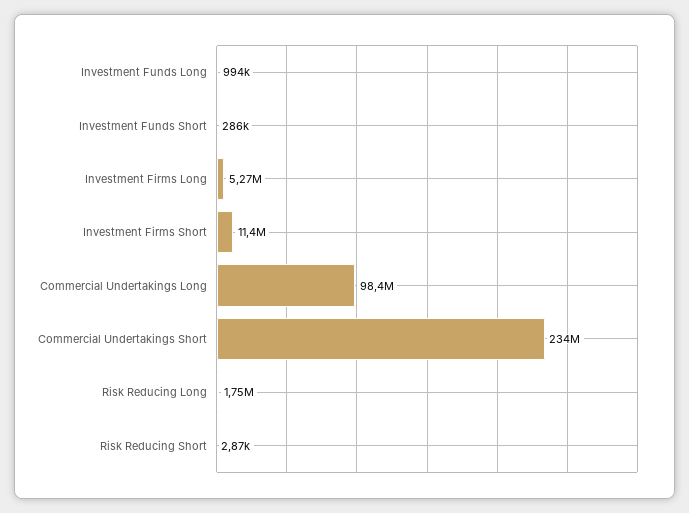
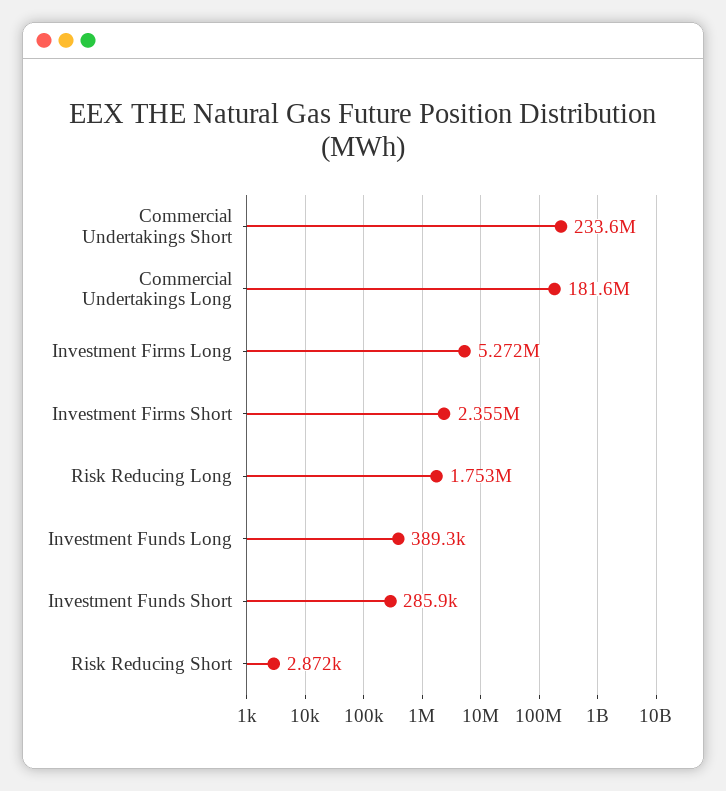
Investment Funds Long: 994000 -> 389300
Investment Firms Short: 11400000 -> 2355000
Commercial Undertakings Long: 98400000 -> 181600000

